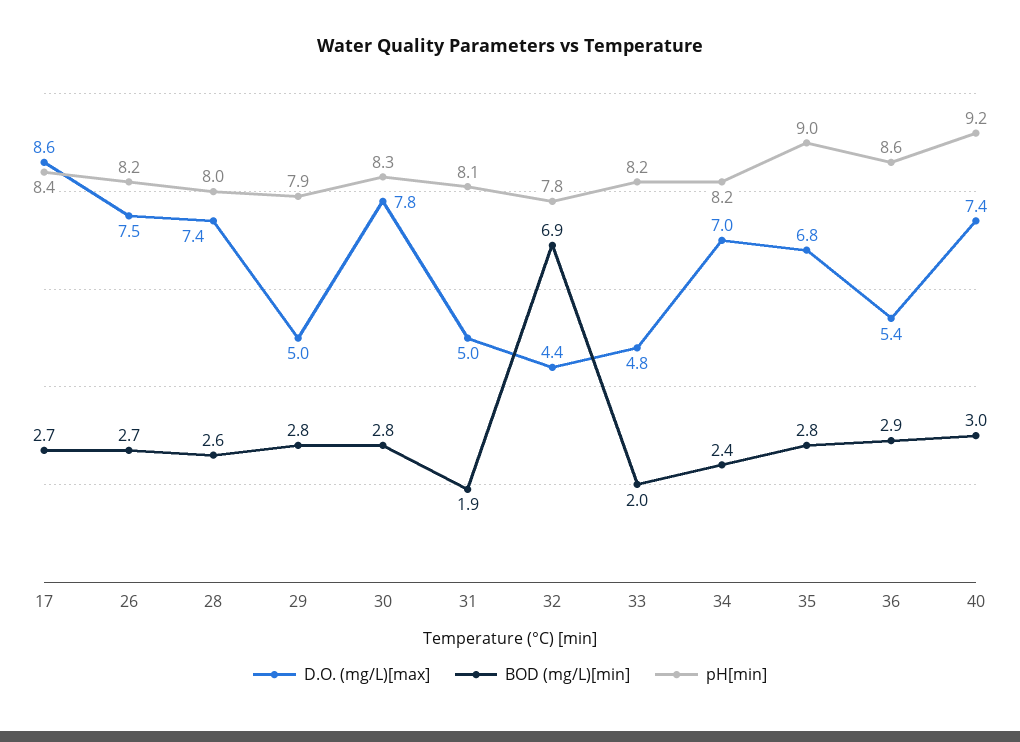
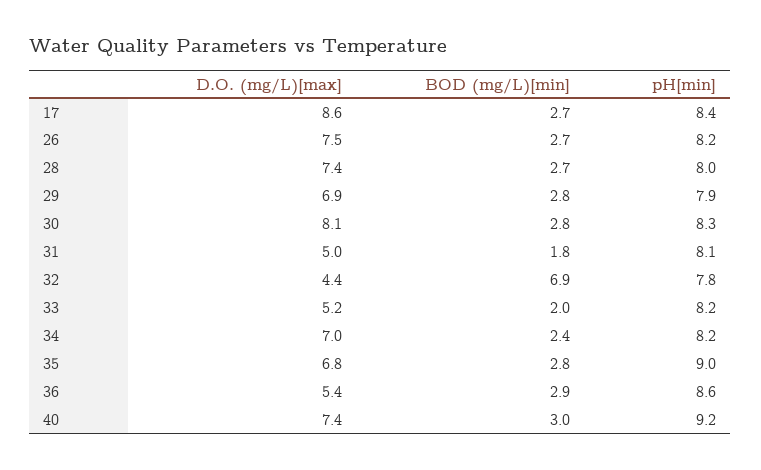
BOD (mg/L)[min], 28: 2.6 -> 2.7
D.O. (mg/L)[max], 29: 5 -> 6.9
D.O. (mg/L)[max], 30: 7.8 -> 8.1
BOD (mg/L)[min], 31: 1.9 -> 1.8
D.O. (mg/L)[max], 33: 4.8 -> 5.2

